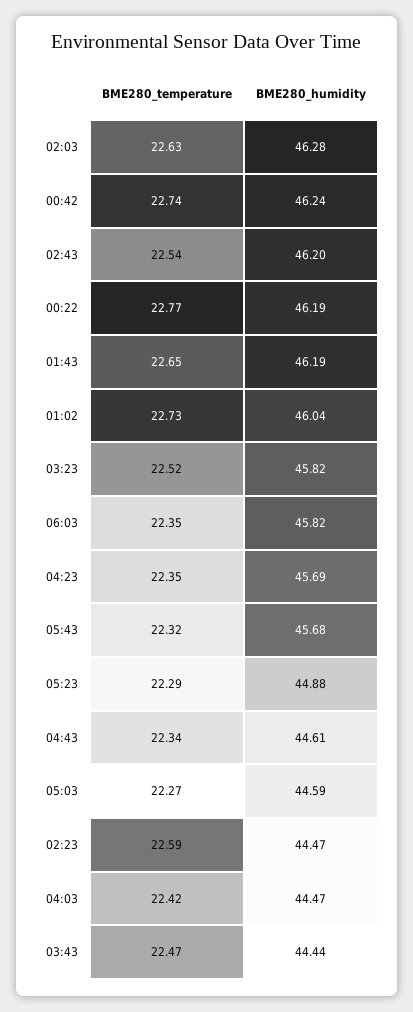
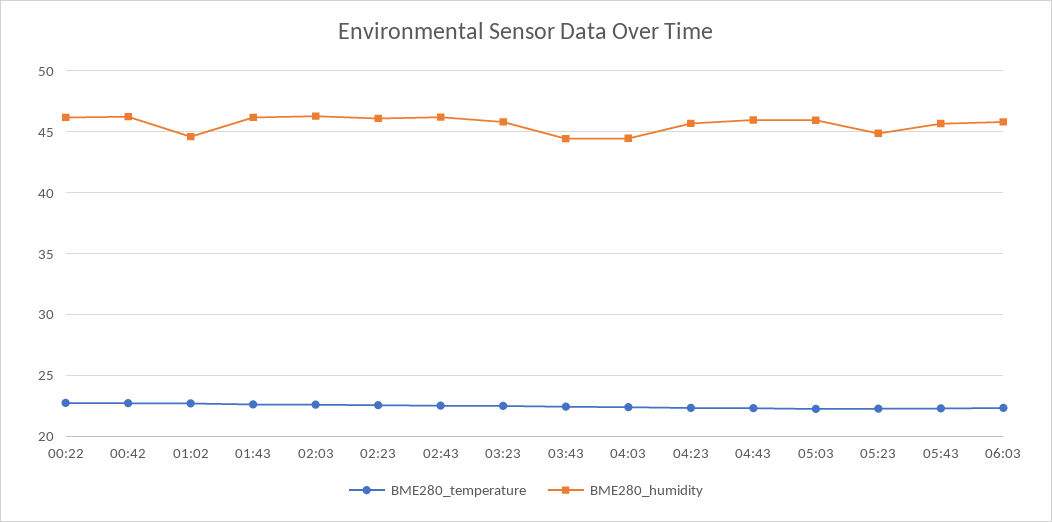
BME280_humidity, 01:02: 46.04 -> 44.5
BME280_humidity, 04:43: 44.61 -> 46
BME280_humidity, 05:03: 44.59 -> 46
BME280_humidity, 02:23: 44.47 -> 46

